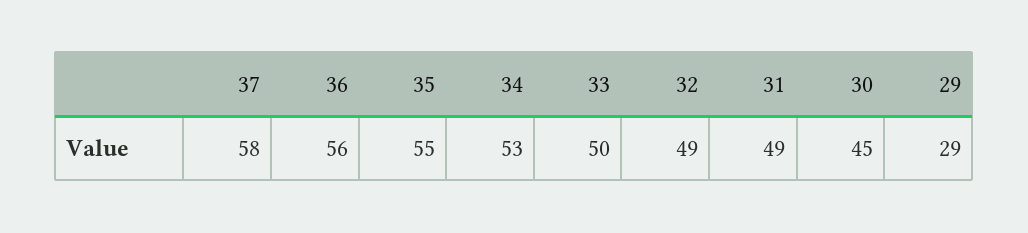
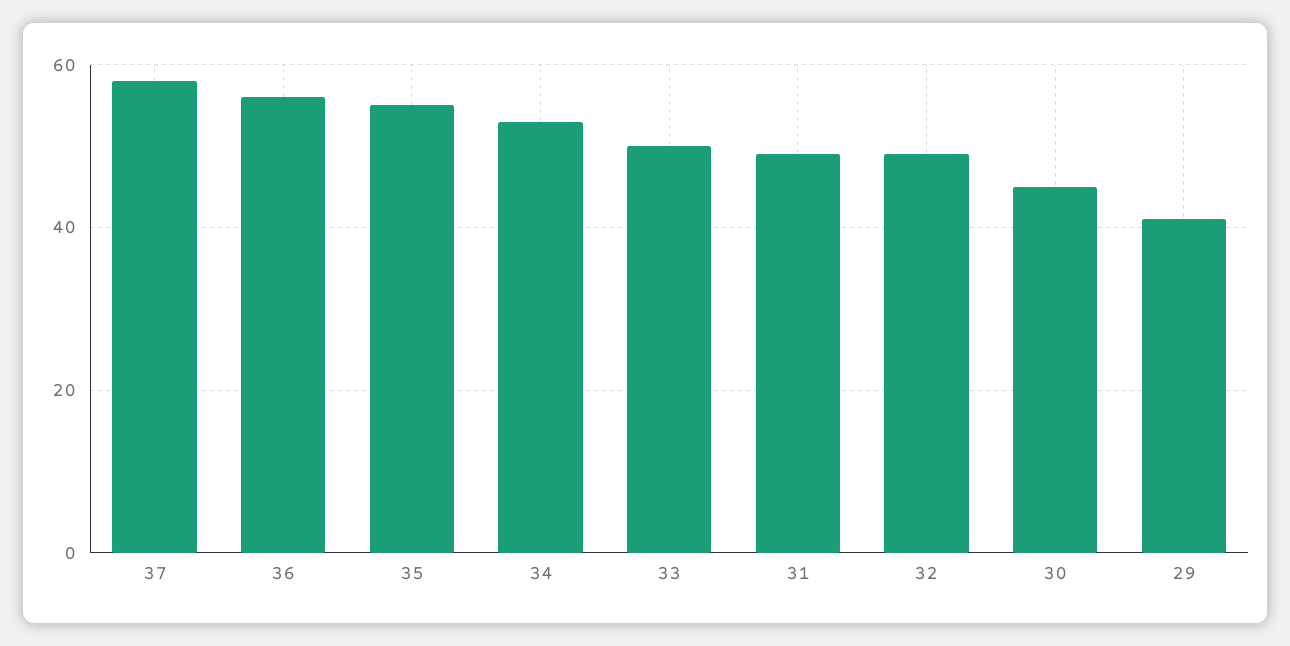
29: 29 -> 40

